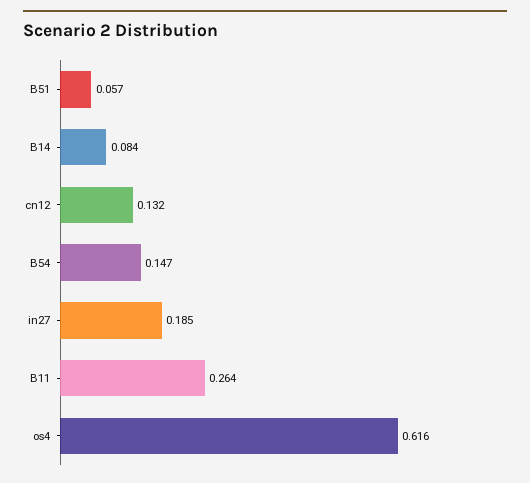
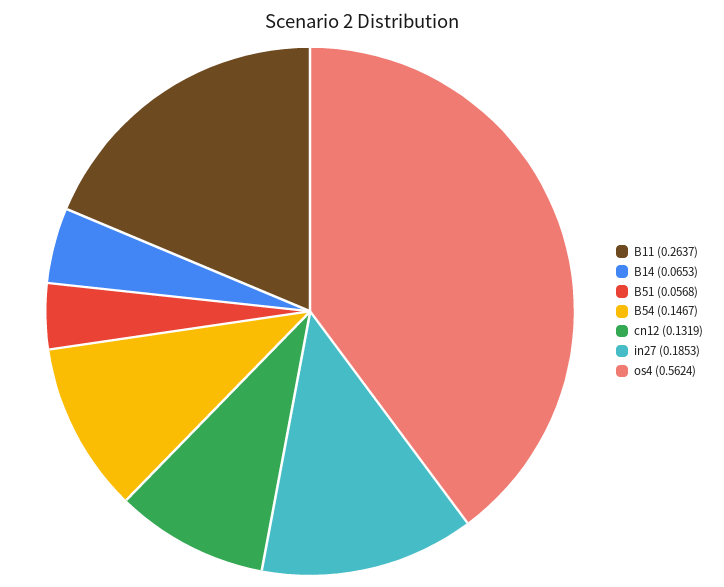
B14: 0.084 -> 0.0653
os4: 0.616 -> 0.5624

